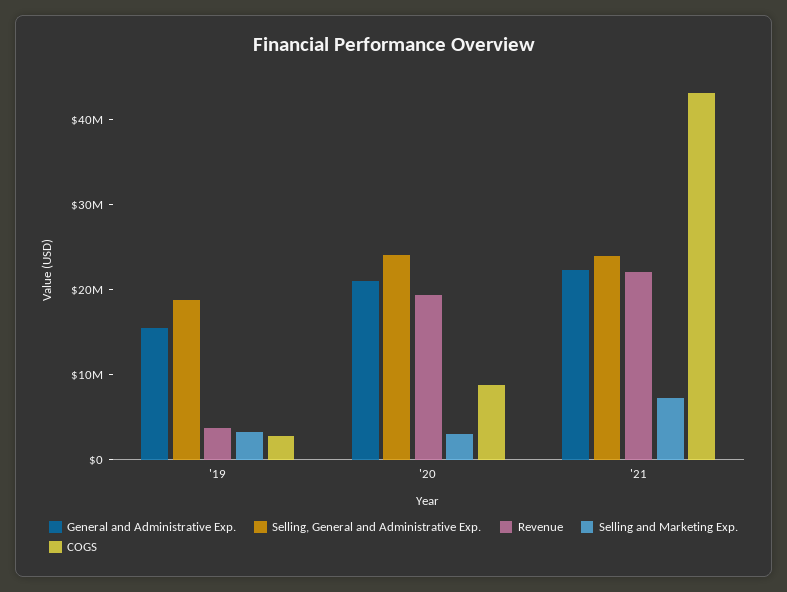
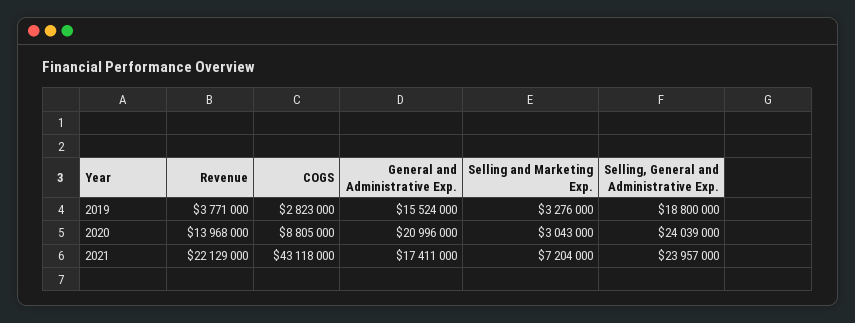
Revenue, '20: 20000000 -> 13968000
General and Administrative Exp., '21: 22000000 -> 17411000

